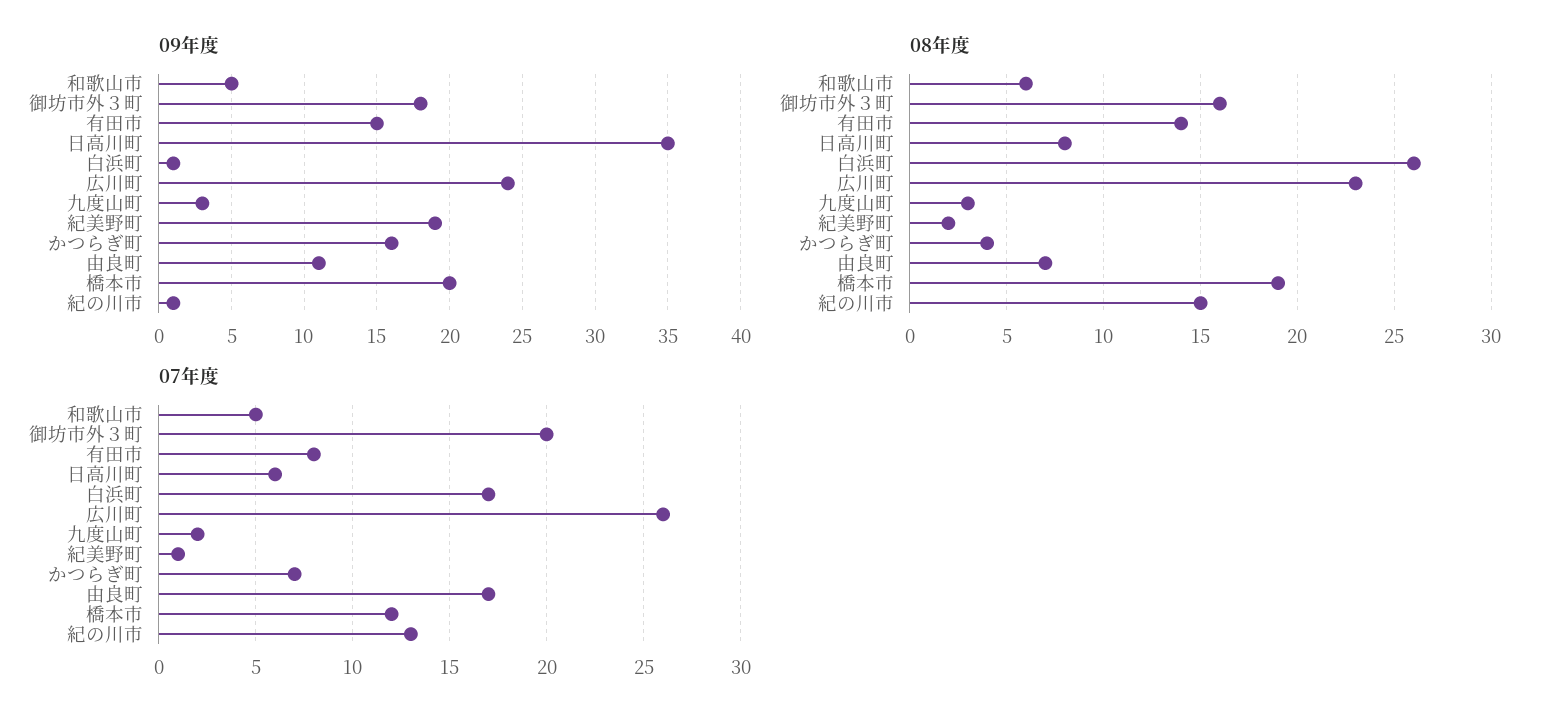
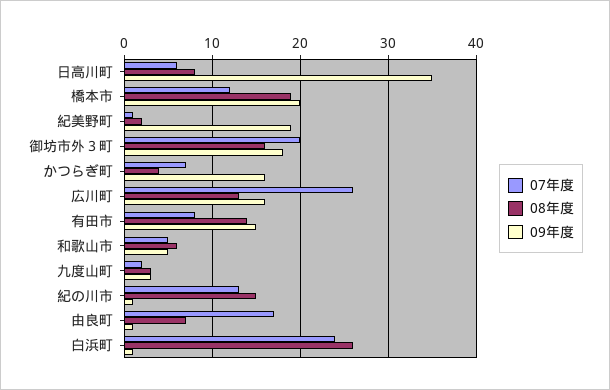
09年度, 広川町: 24 -> 16
09年度, 由良町: 11 -> 1
08年度, 広川町: 23 -> 13
07年度, 白浜町: 17 -> 24

